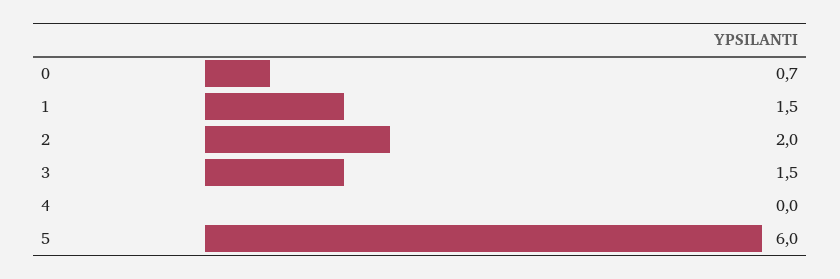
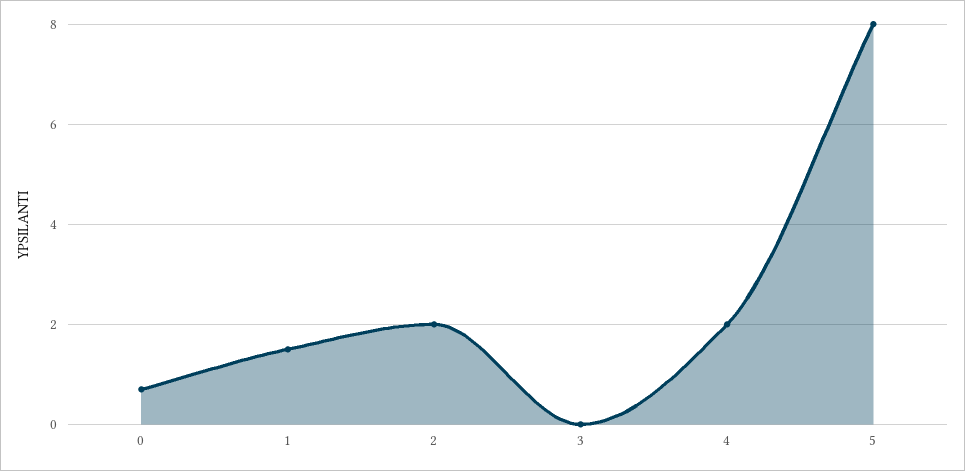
3: 1.5 -> 0
4: 0 -> 2
5: 6 -> 8

